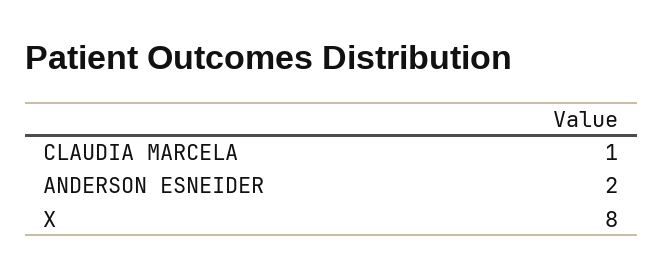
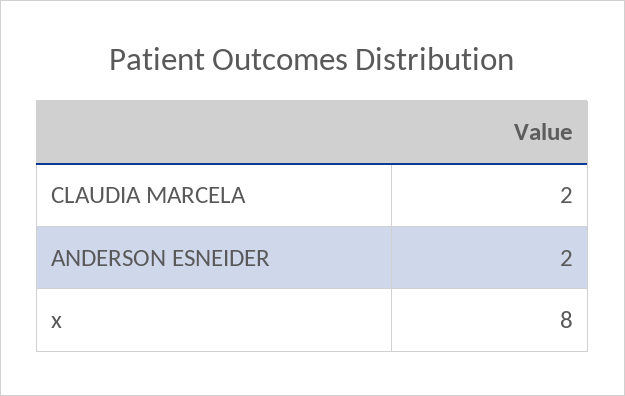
CLAUDIA MARCELA: 1 -> 2

